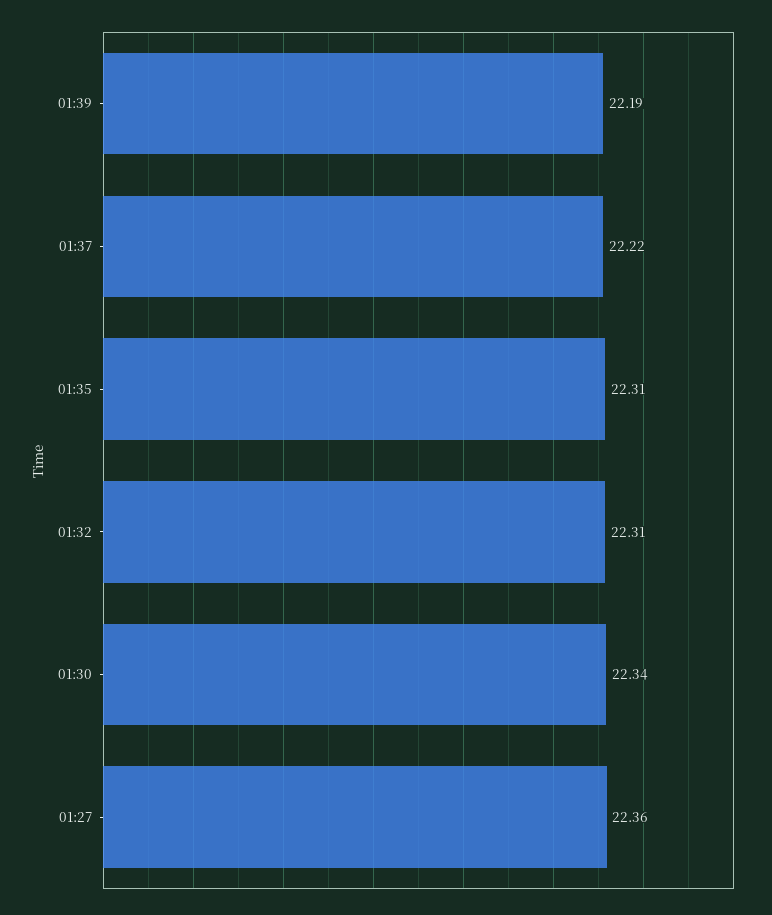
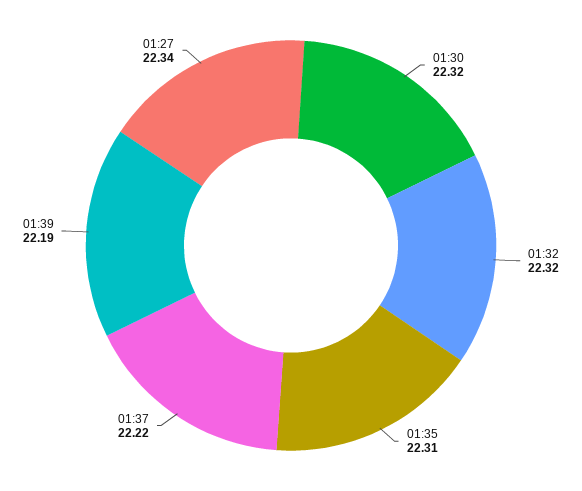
01:32: 22.31 -> 22.32
01:30: 22.34 -> 22.32
01:27: 22.36 -> 22.34

